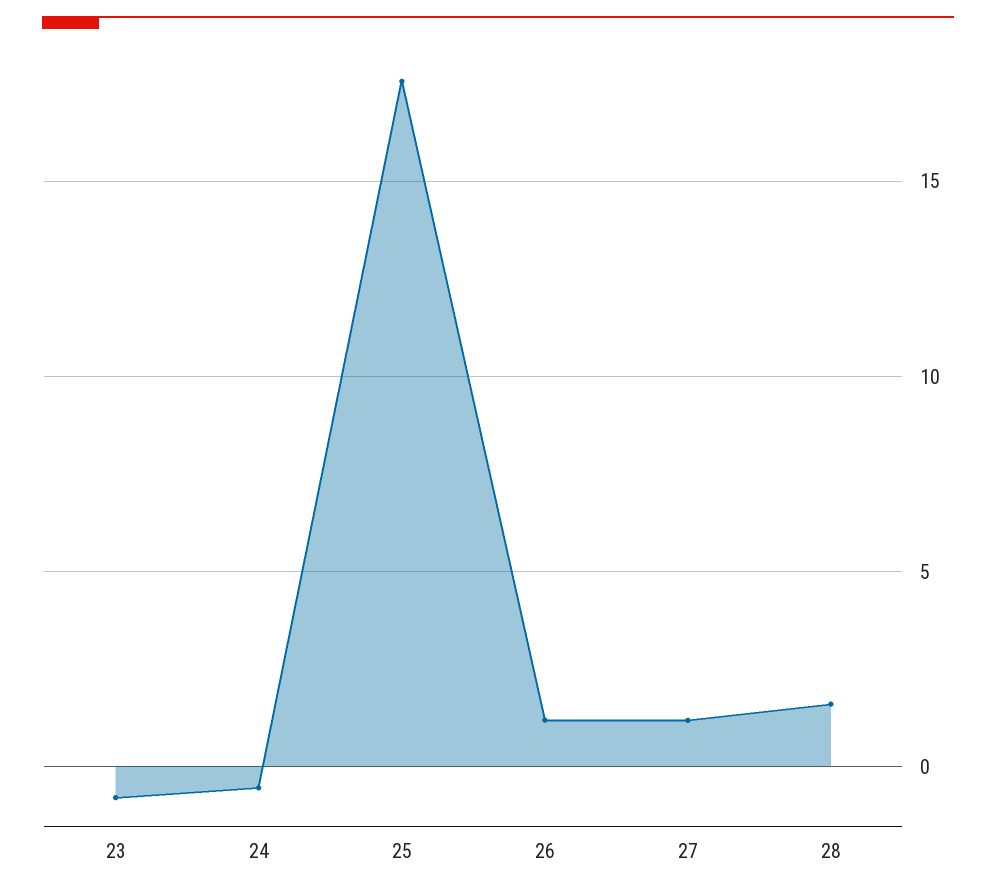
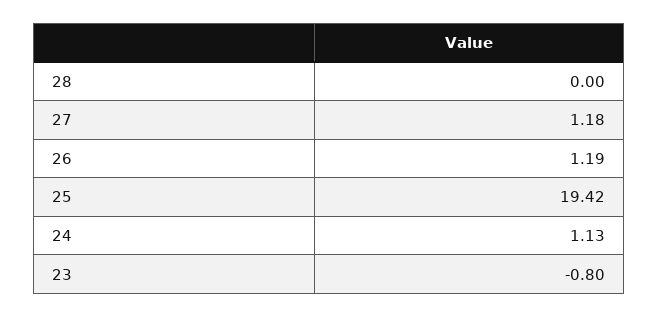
24: -0.5 -> 1.13
25: 17.5 -> 19.42
28: 1.5 -> 0

